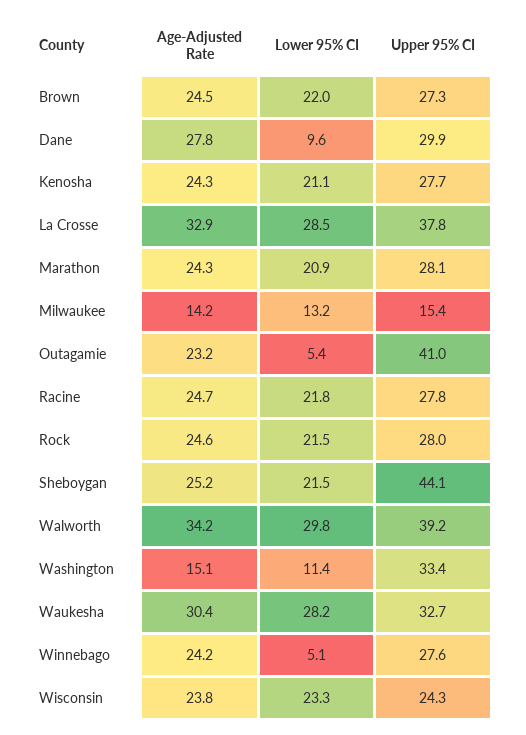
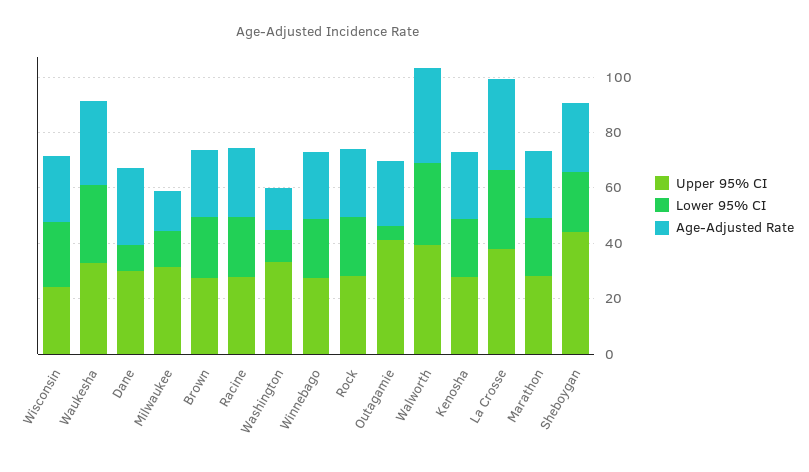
Upper 95% CI, Milwaukee: 15.4 -> 30
Lower 95% CI, Winnebago: 5.1 -> 20

